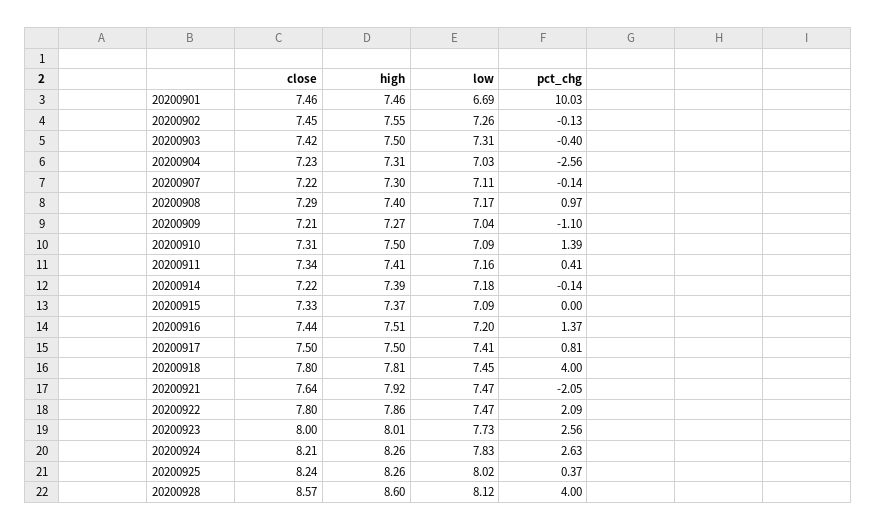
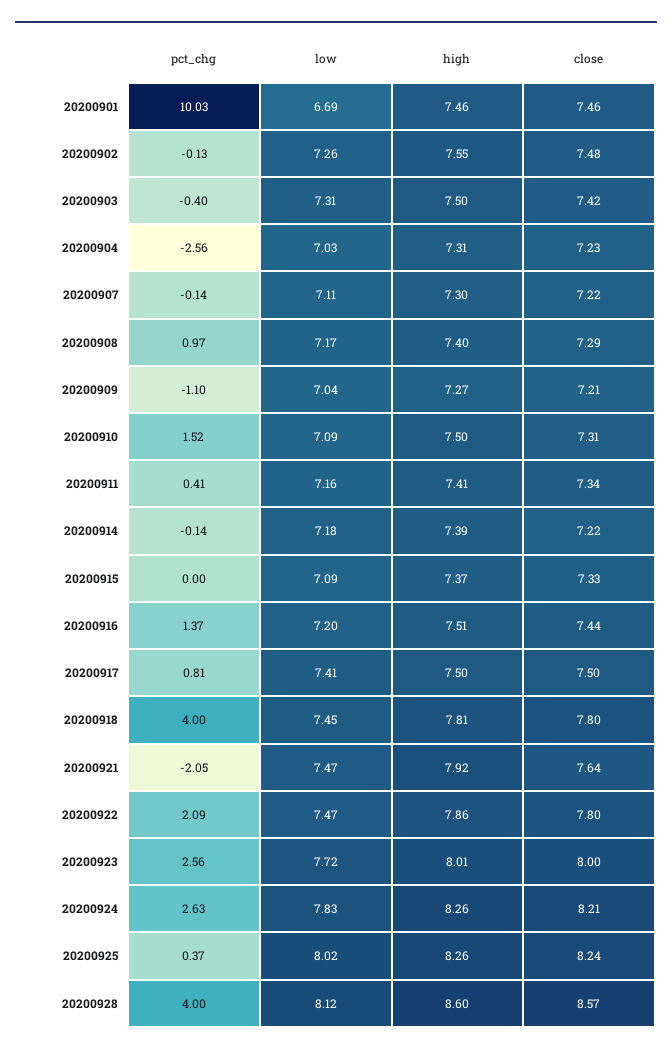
close, 20200902: 7.45 -> 7.48
pct_chg, 20200910: 1.39 -> 1.52
low, 20200923: 7.73 -> 7.72

